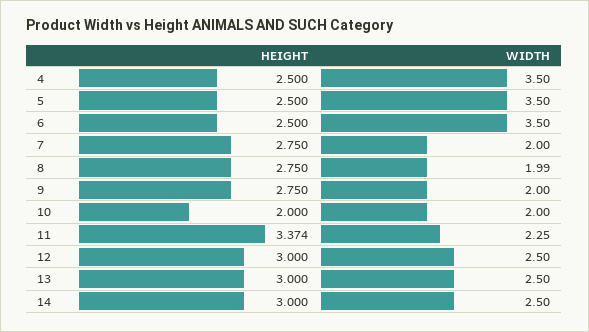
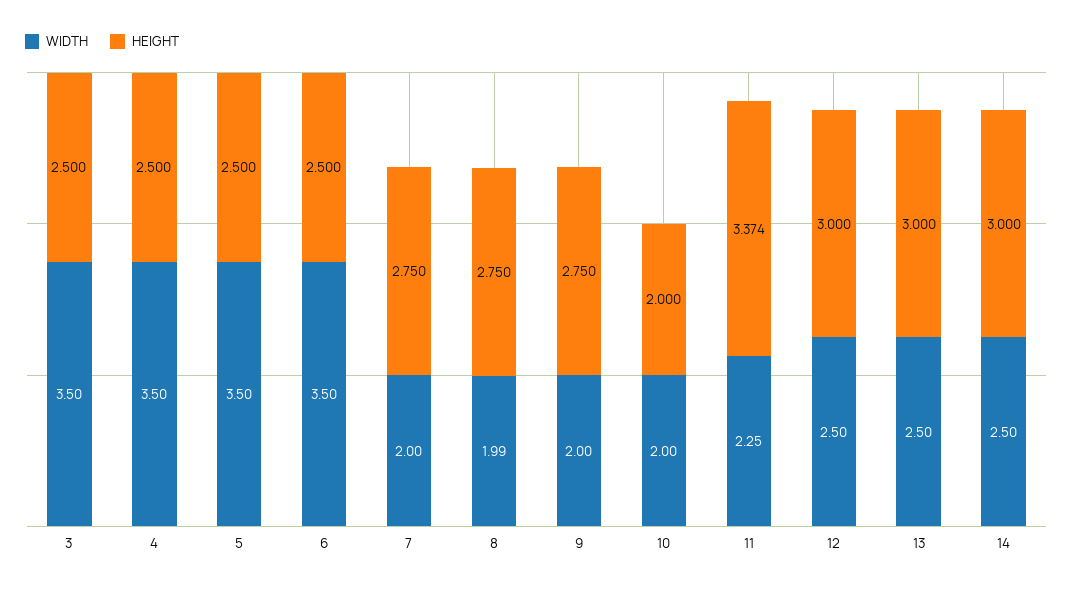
WIDTH, 3: none -> 3.5
HEIGHT, 3: none -> 2.5

